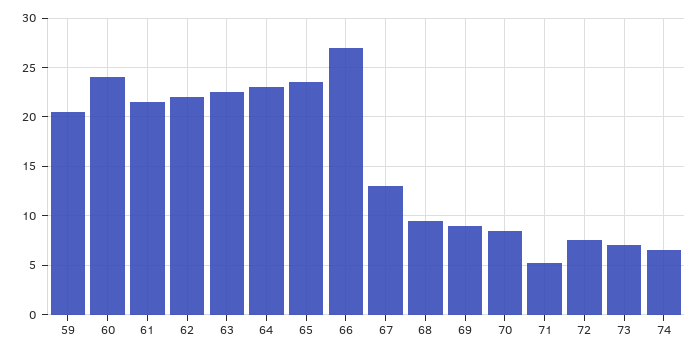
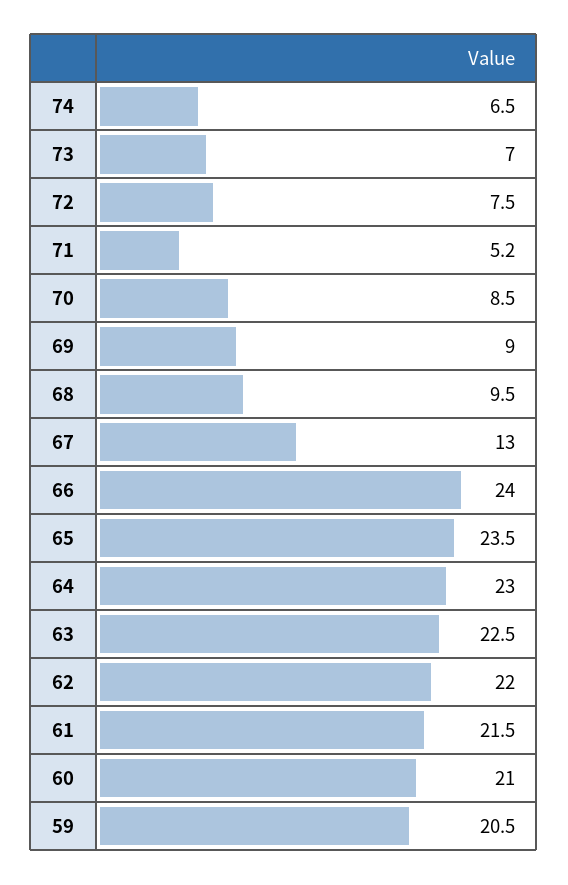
60: 24 -> 21
66: 27 -> 24

